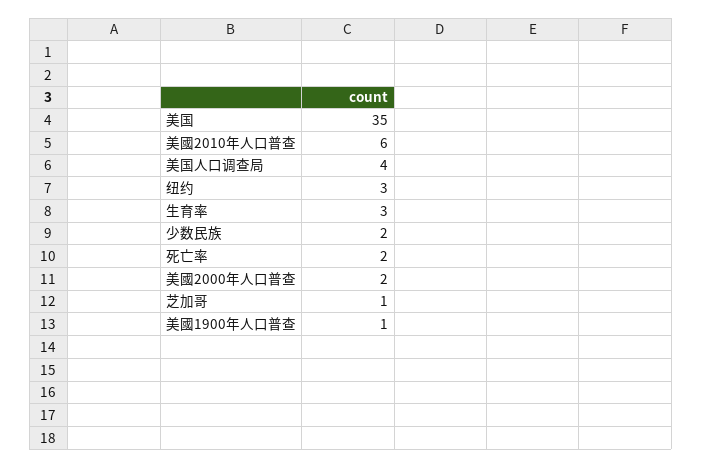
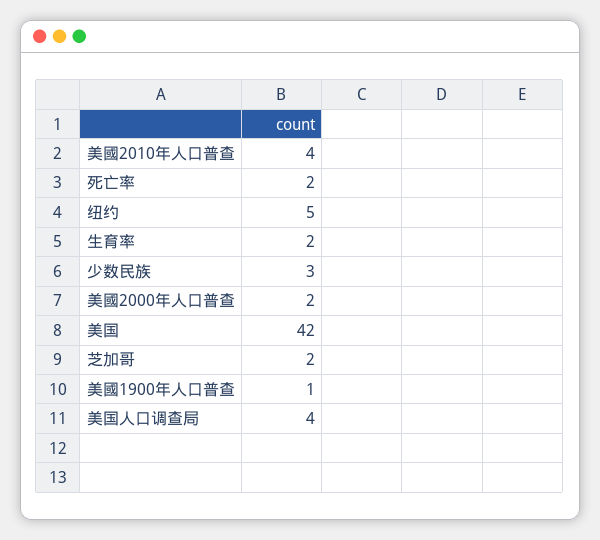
美国: 35 -> 42
美國2010年人口普查: 6 -> 4
纽约: 3 -> 5
生育率: 3 -> 2
少数民族: 2 -> 3
芝加哥: 1 -> 2

